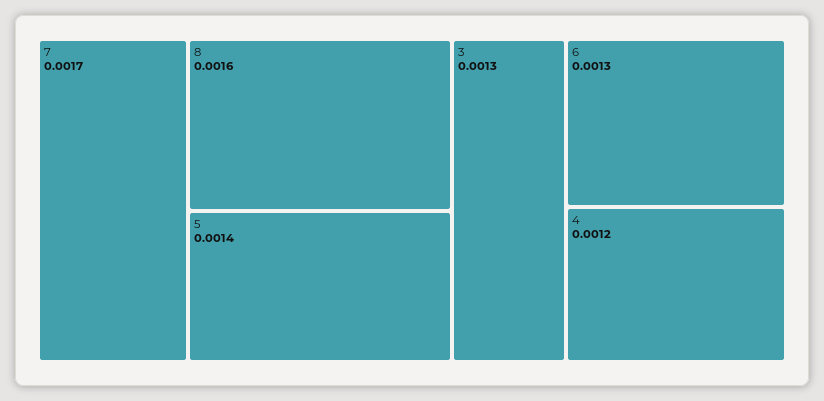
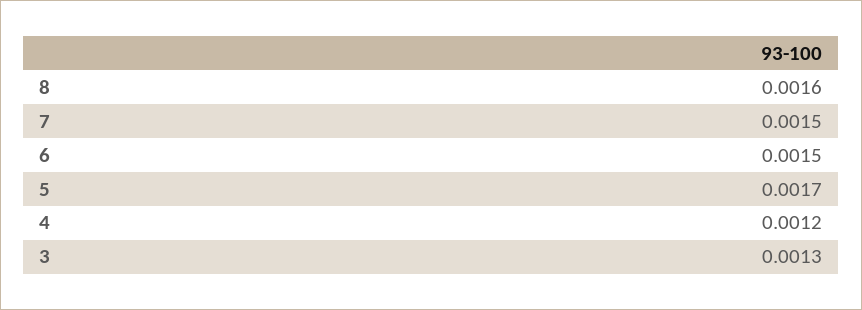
7: 0.0017 -> 0.0015
5: 0.0014 -> 0.0017
6: 0.0013 -> 0.0015

